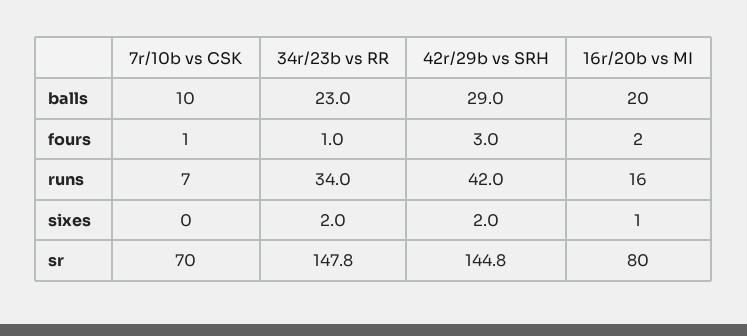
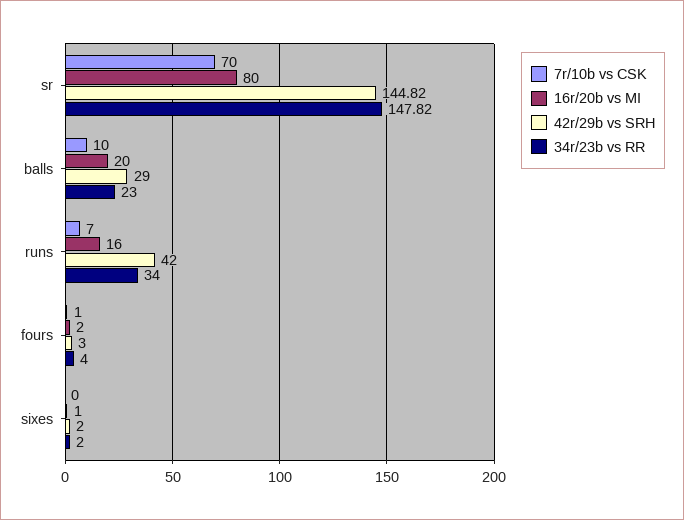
34r/23b vs RR, fours: 1 -> 4

